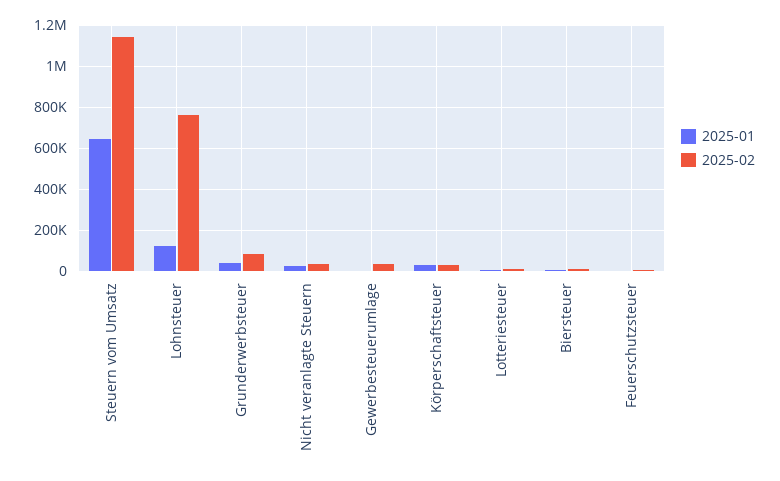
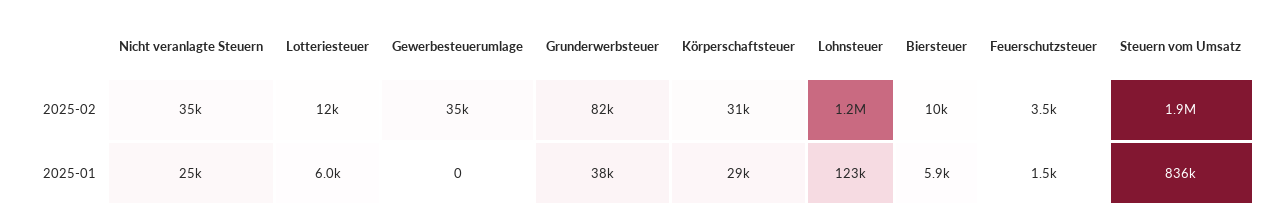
2025-01, Steuern vom Umsatz: 650000 -> 836000
2025-02, Steuern vom Umsatz: 1150000 -> 1900000
2025-02, Lohnsteuer: 750000 -> 1200000

